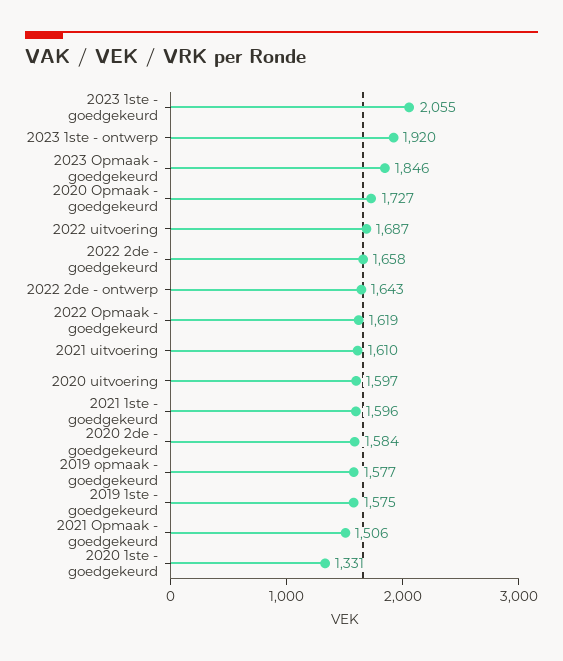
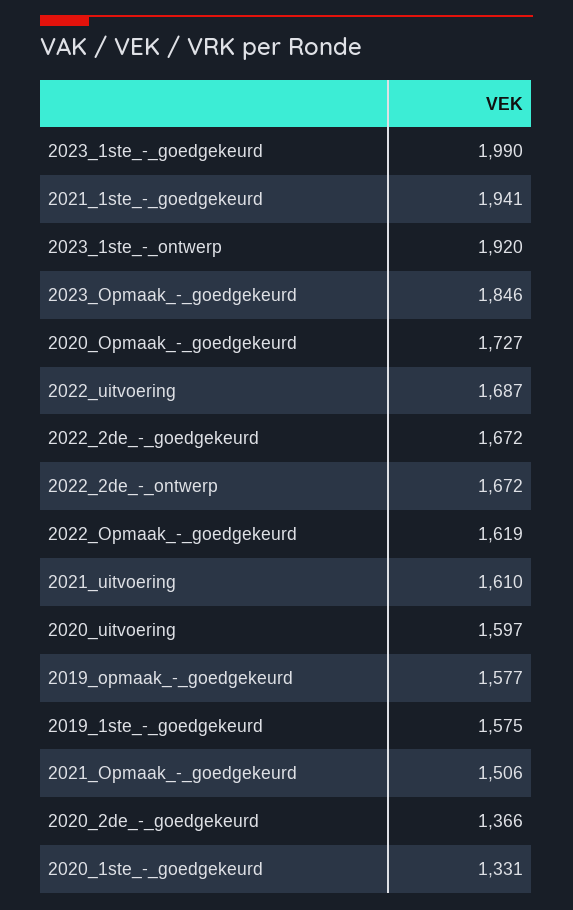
2023 1ste - goedgekeurd: 2055 -> 1990
2022 2de - goedgekeurd: 1658 -> 1672
2022 2de - ontwerp: 1643 -> 1672
2021 1ste - goedgekeurd: 1596 -> 1941
2020 2de - goedgekeurd: 1584 -> 1366

